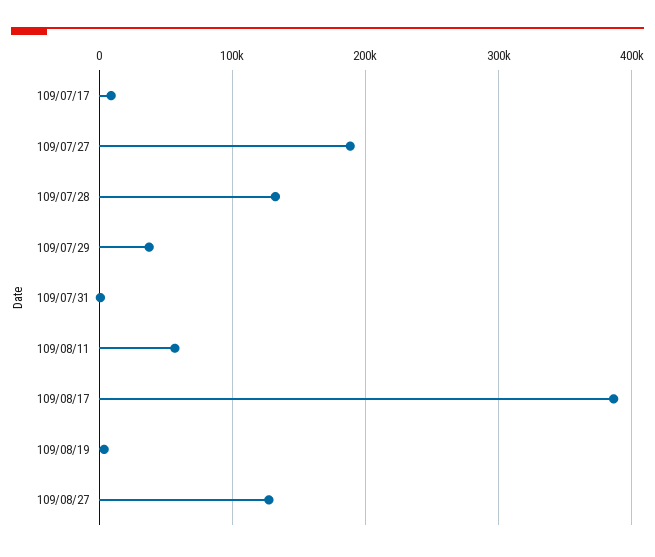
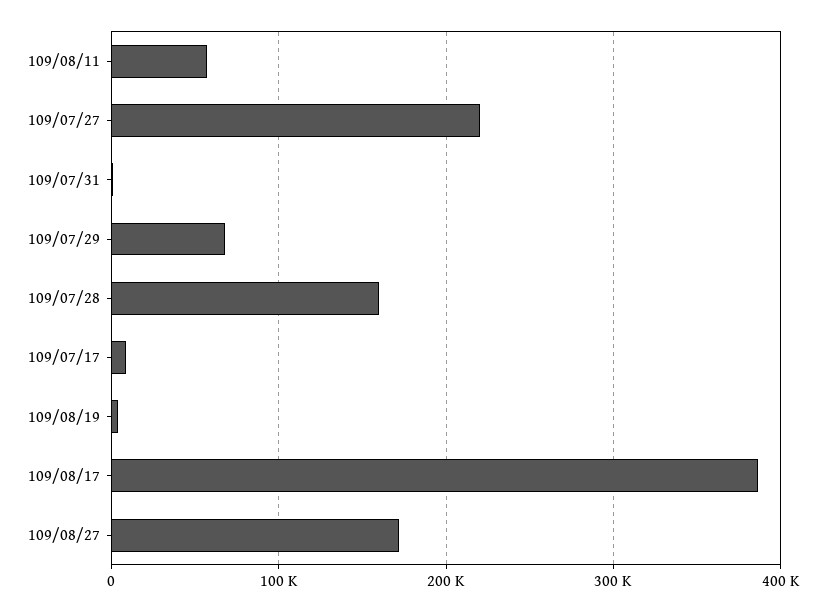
109/07/27: 190000 -> 220000
109/07/28: 130000 -> 160000
109/07/29: 40000 -> 70000
109/08/27: 130000 -> 170000

